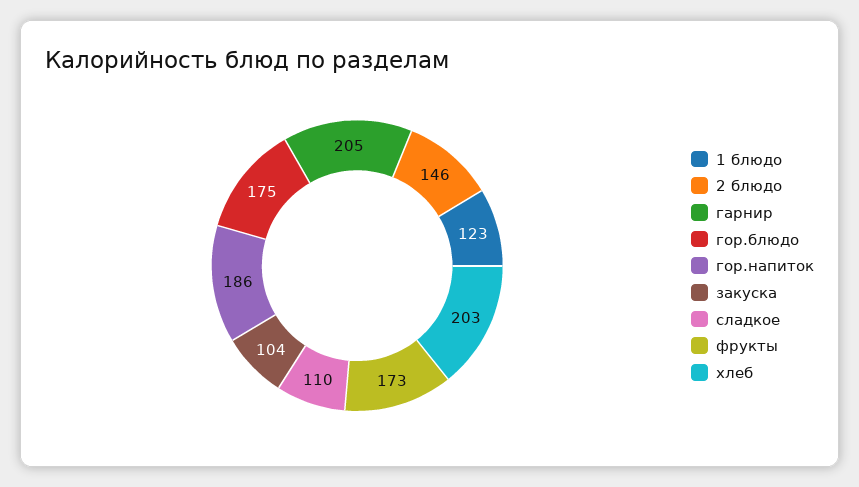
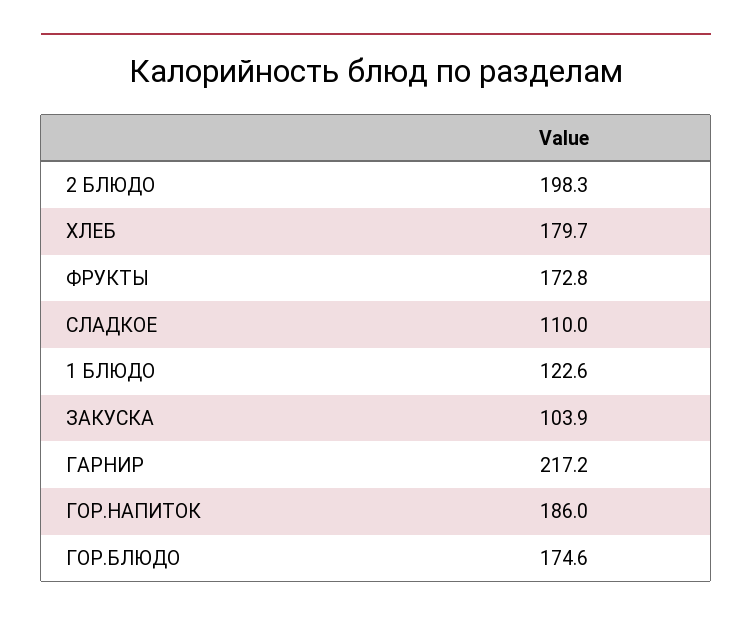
2 блюдо: 146 -> 198.3
гарнир: 205 -> 217.2
хлеб: 203 -> 179.7

